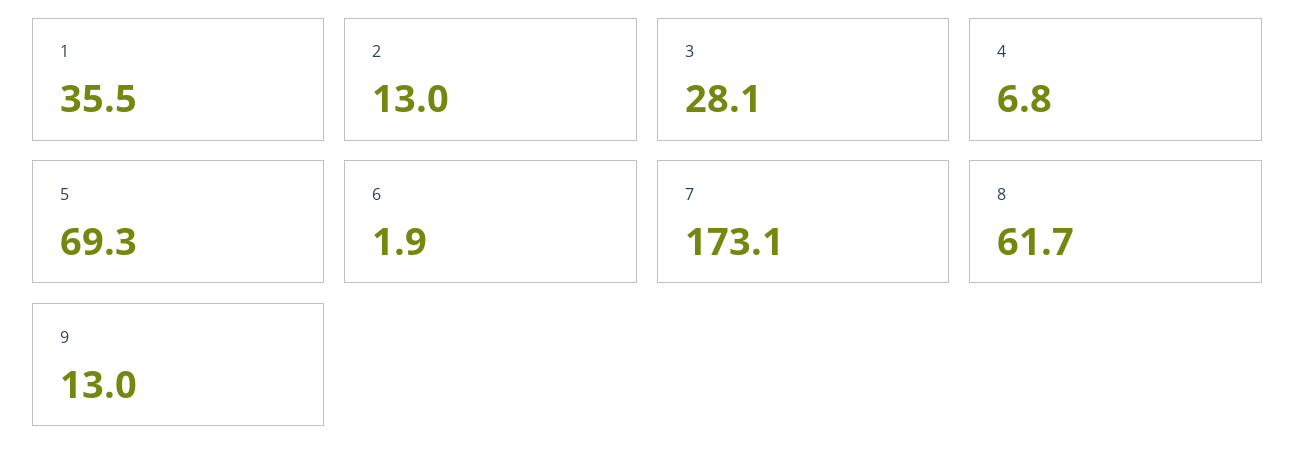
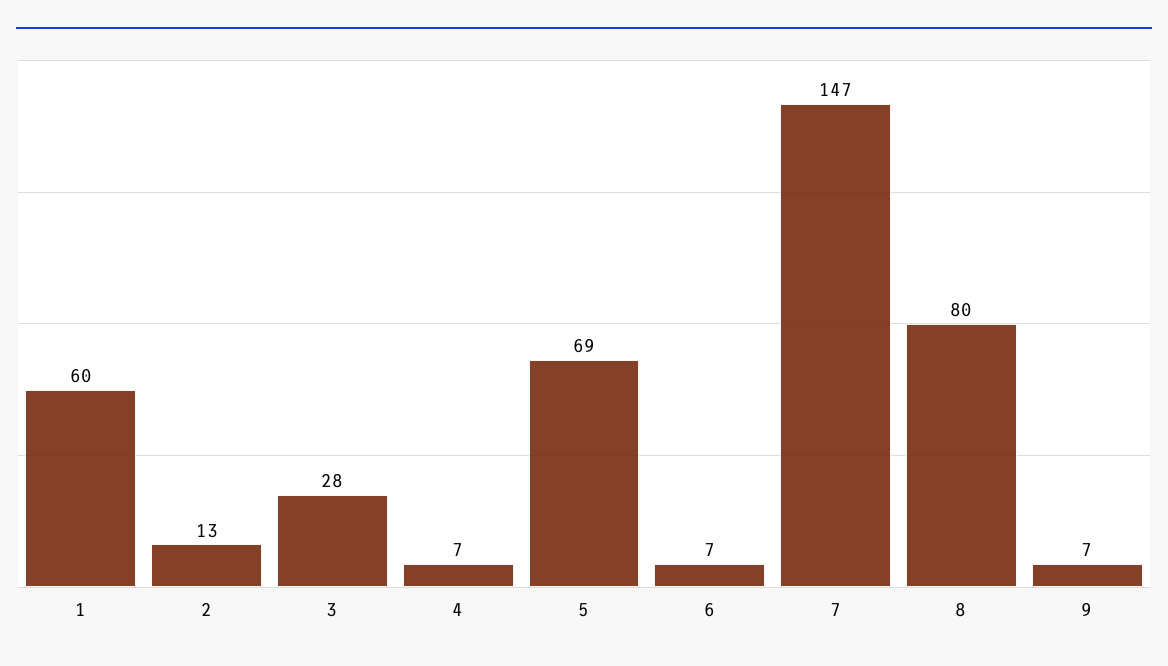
1: 35.5 -> 60
6: 1.9 -> 7
7: 173.1 -> 147
8: 61.7 -> 80
9: 13 -> 7

